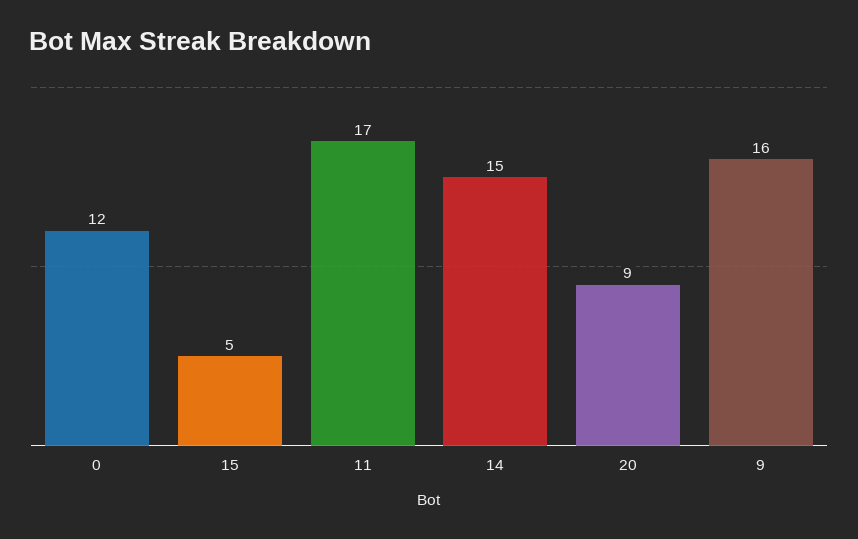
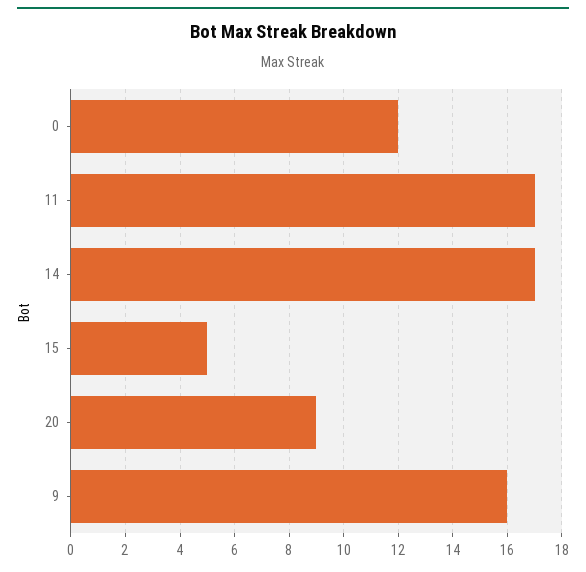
14: 15 -> 17

